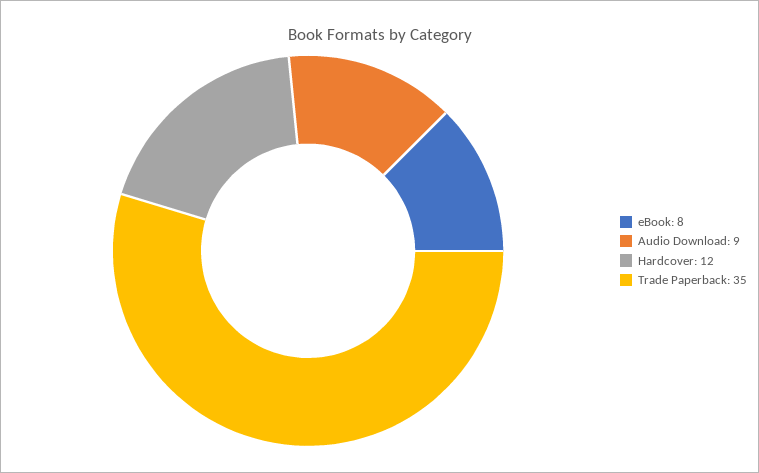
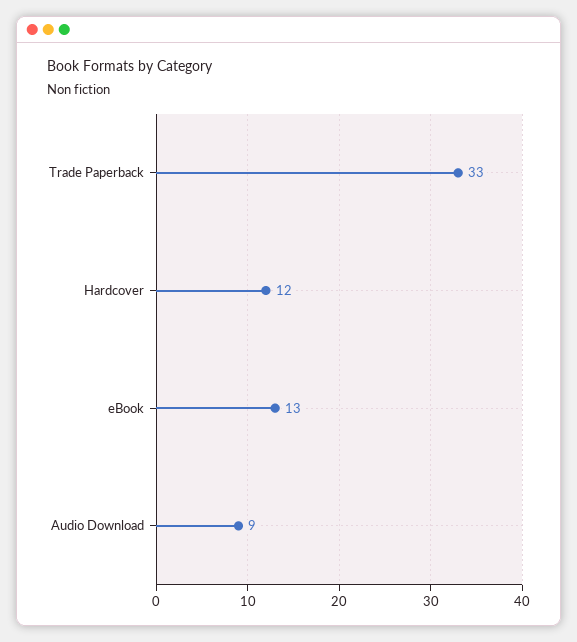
eBook: 8 -> 13
Trade Paperback: 35 -> 33

